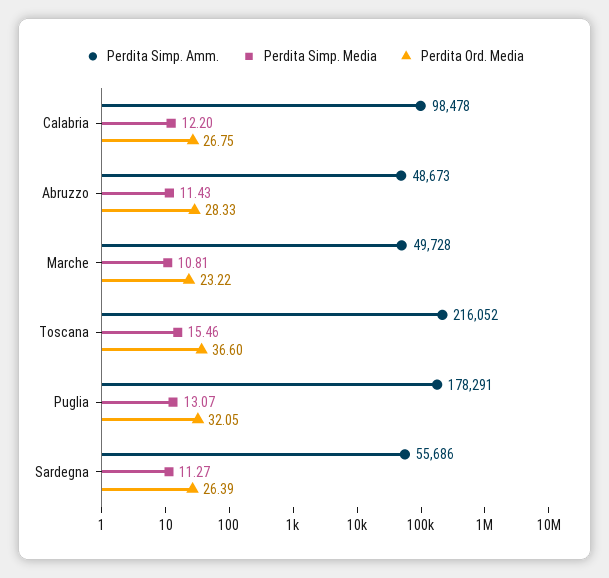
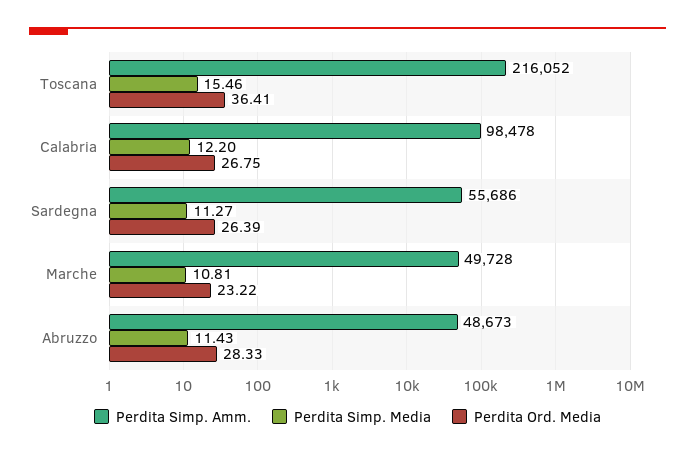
Perdita Ord. Media, Toscana: 36.6 -> 36.41
Perdita Simp. Amm., Puglia: 178291 -> none
Perdita Simp. Media, Puglia: 13.07 -> none
Perdita Ord. Media, Puglia: 32.05 -> none

